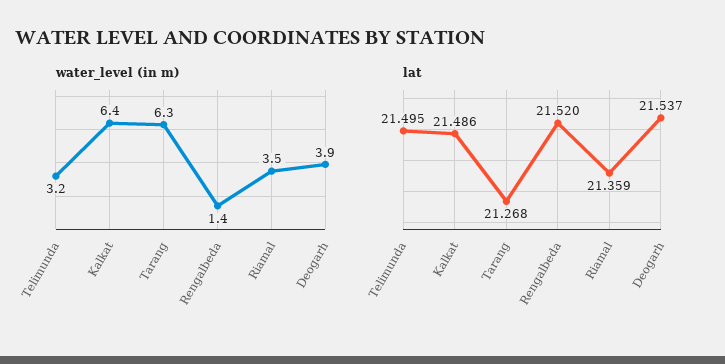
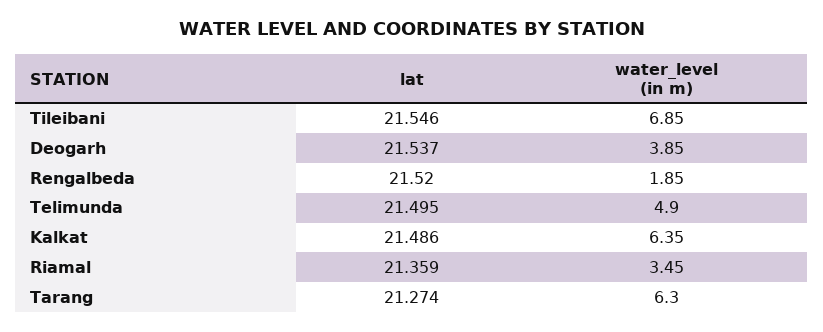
water_level (in m), Telimunda: 3.2 -> 4.9
water_level (in m), Rengalbeda: 1.4 -> 1.85
lat, Tarang: 21.268 -> 21.274
lat, Tileibani: none -> 21.546
water_level (in m), Tileibani: none -> 6.85

